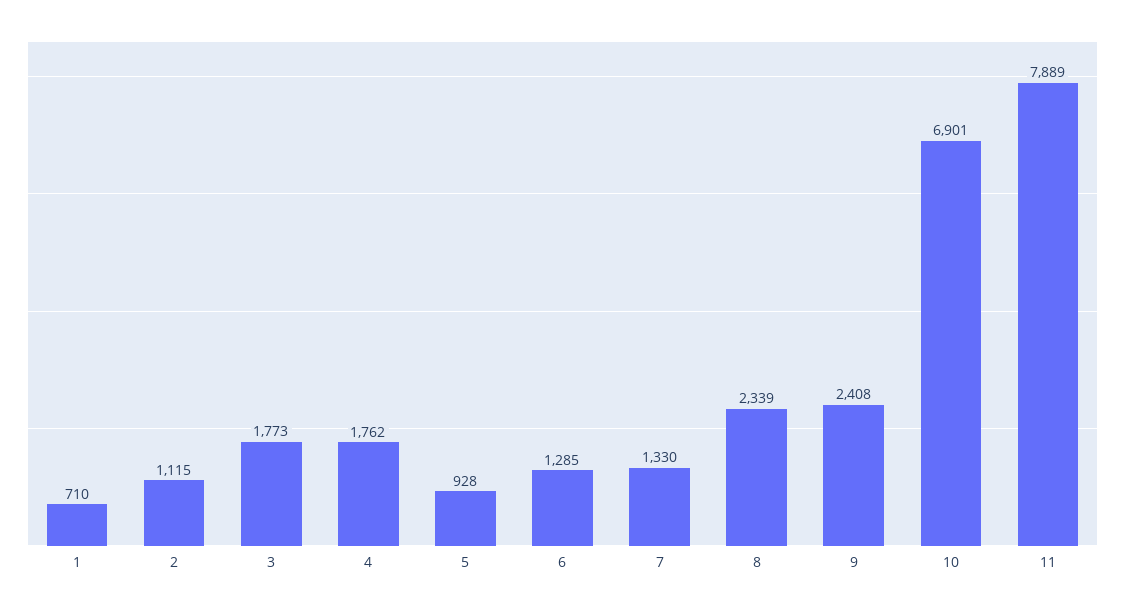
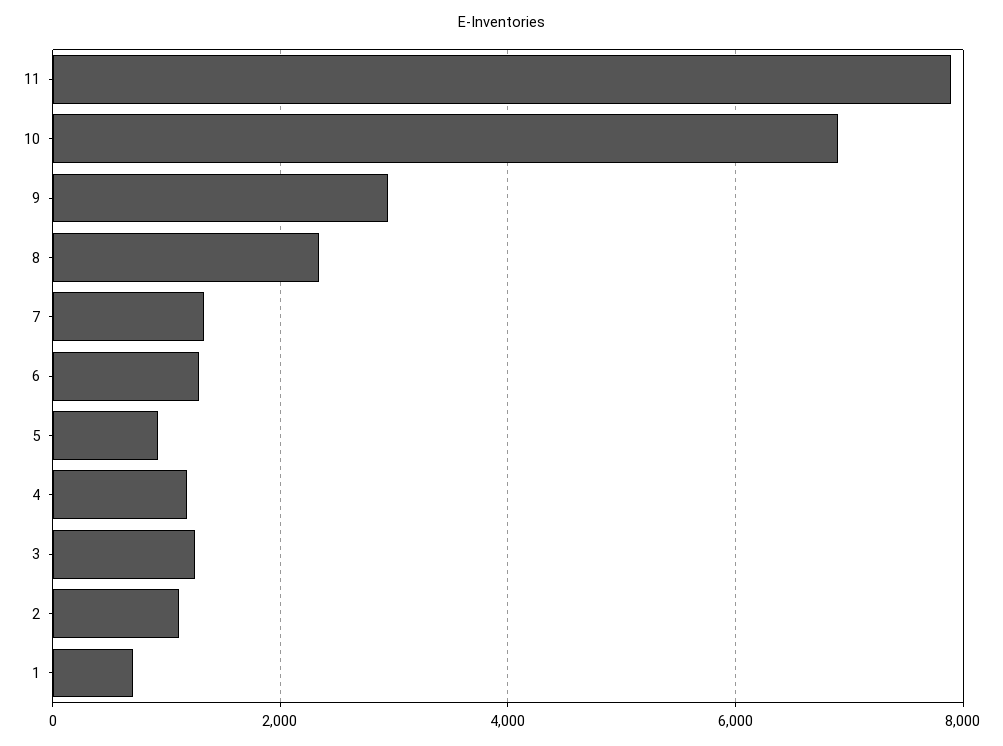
3: 1773 -> 1200
4: 1762 -> 1200
9: 2408 -> 3000

